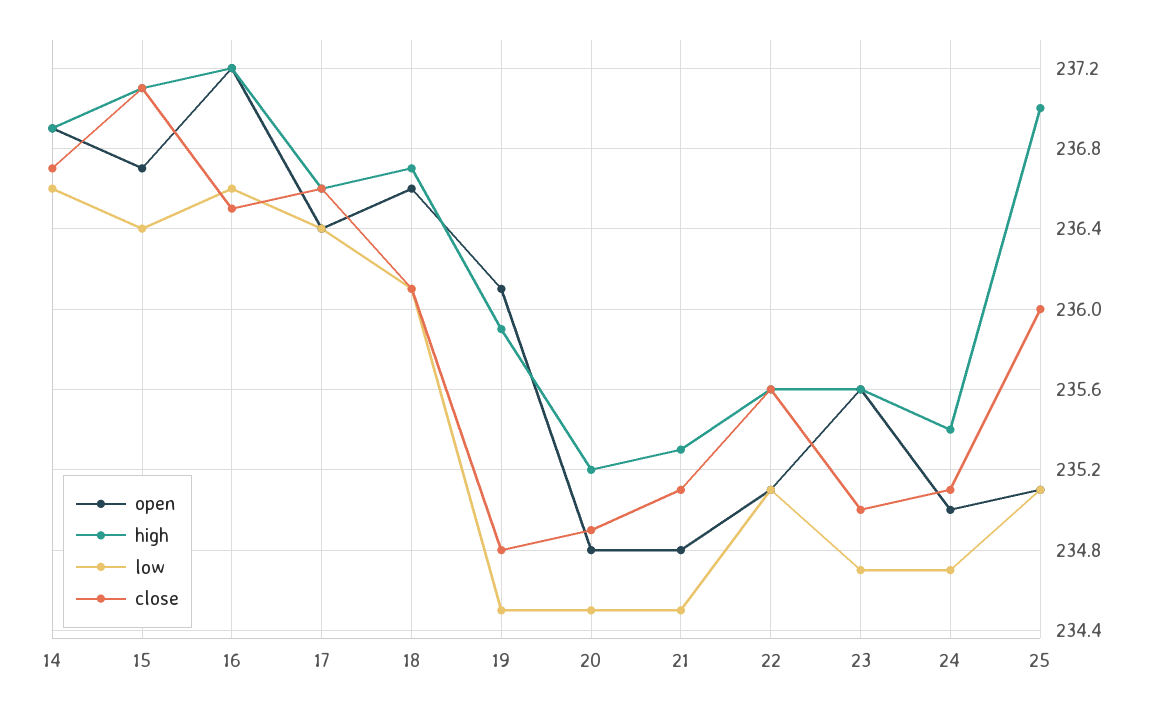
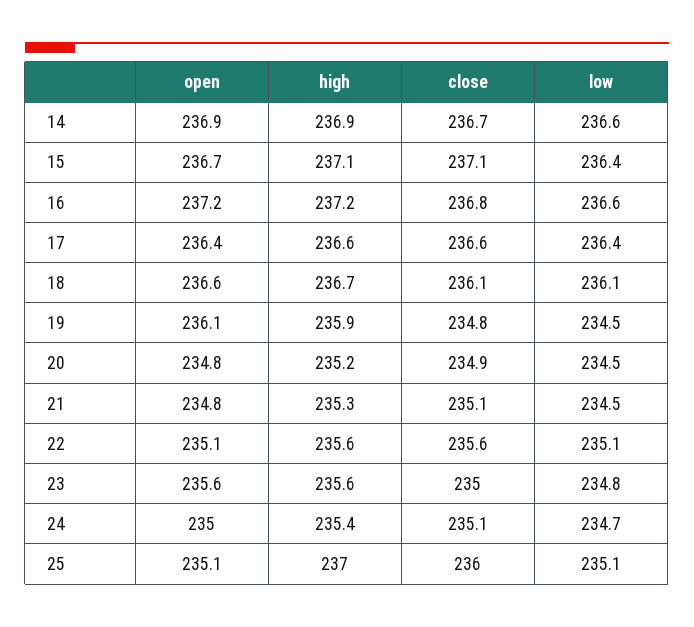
close, 16: 236.5 -> 236.8
low, 23: 234.7 -> 234.8

